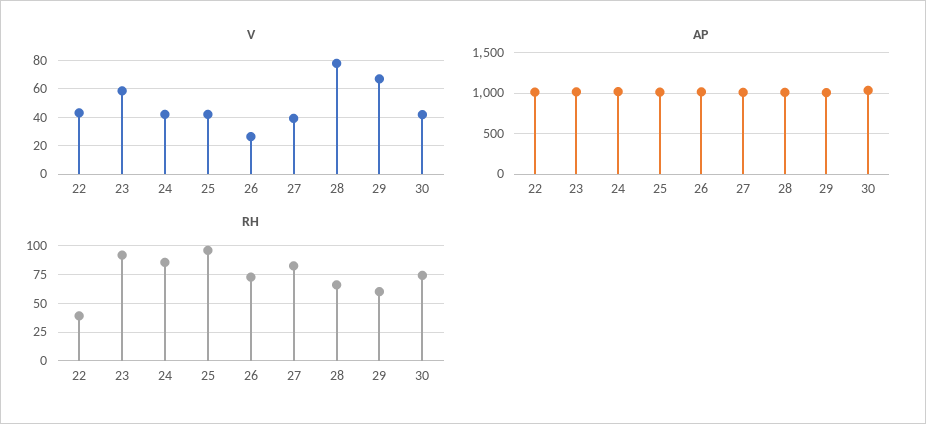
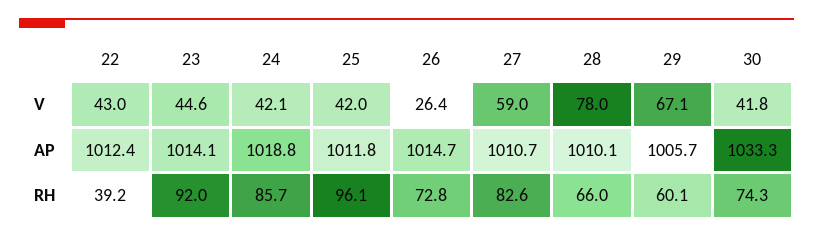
V, 23: 60 -> 44.6
V, 27: 40 -> 59

